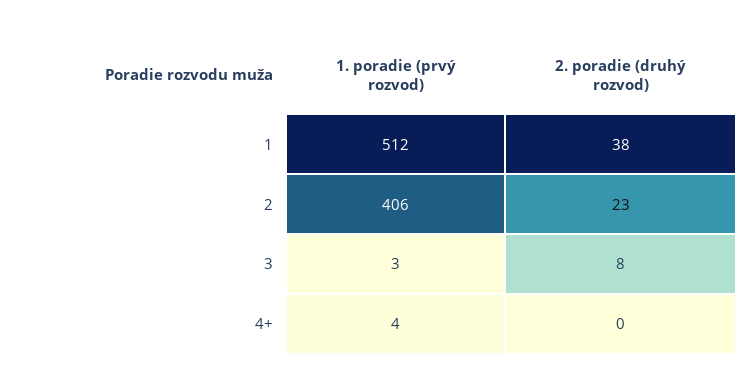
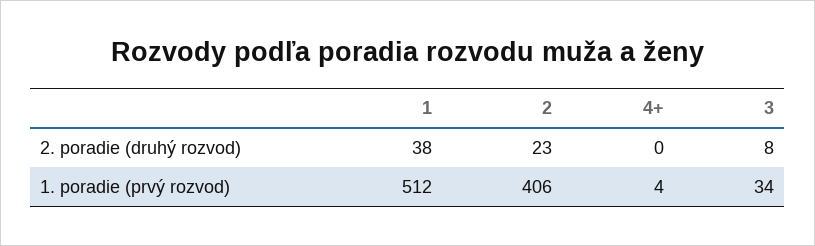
1. poradie (prvý rozvod), 3: 3 -> 34

